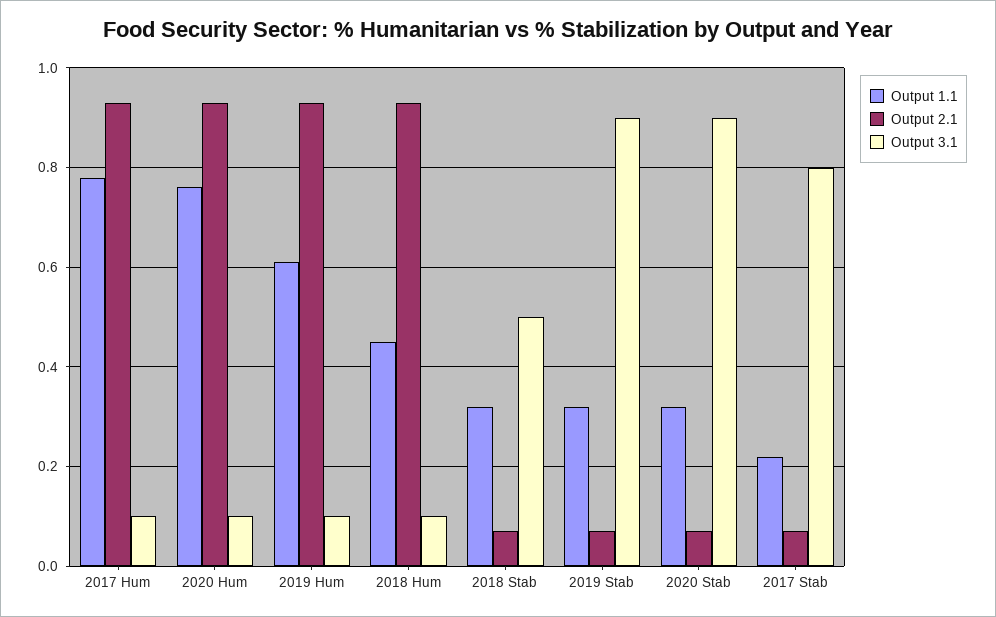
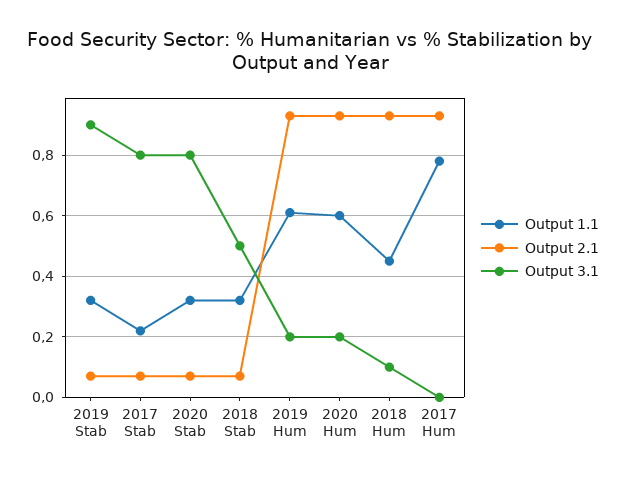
Output 3.1, 2017 Hum: 0.1 -> 0
Output 1.1, 2020 Hum: 0.75 -> 0.6
Output 3.1, 2020 Hum: 0.1 -> 0.2
Output 3.1, 2019 Hum: 0.1 -> 0.2
Output 3.1, 2020 Stab: 0.9 -> 0.8

